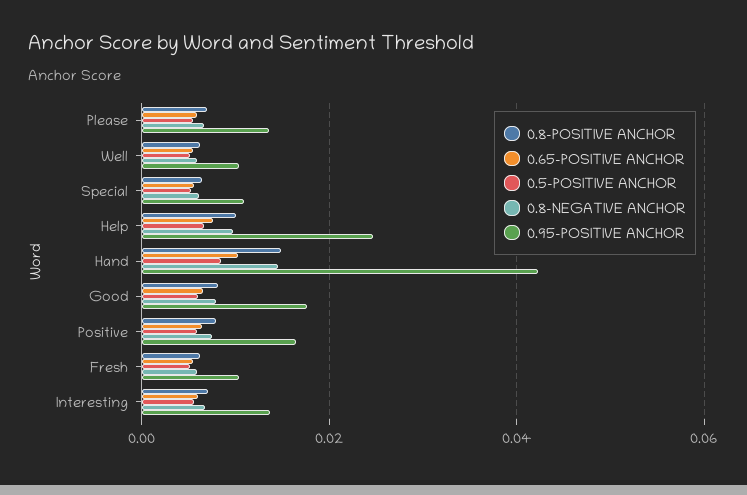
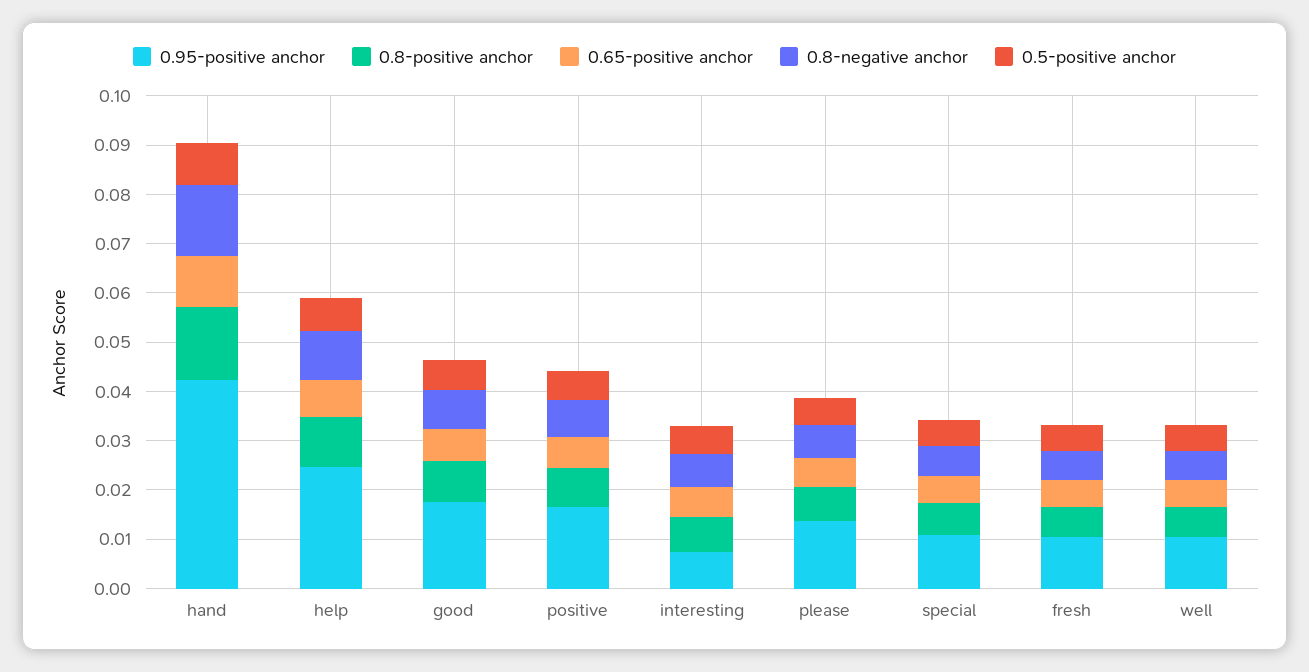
0.95-POSITIVE ANCHOR, Interesting: 0.014 -> 0.008

